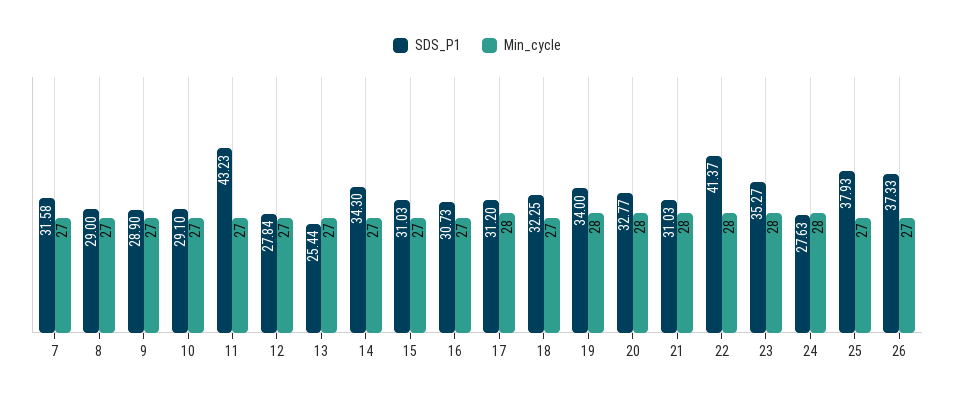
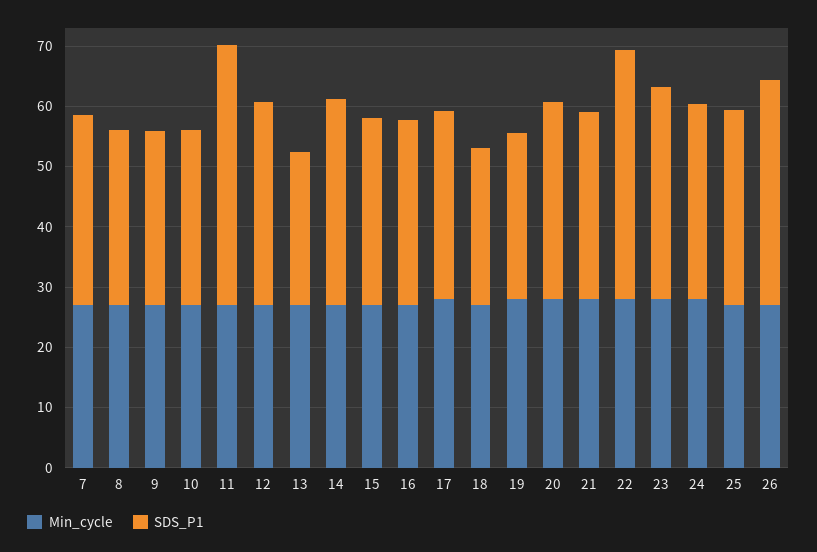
SDS_P1, 12: 27.84 -> 34
SDS_P1, 18: 32.25 -> 26
SDS_P1, 19: 34 -> 28
SDS_P1, 24: 27.63 -> 32
SDS_P1, 25: 37.93 -> 32

